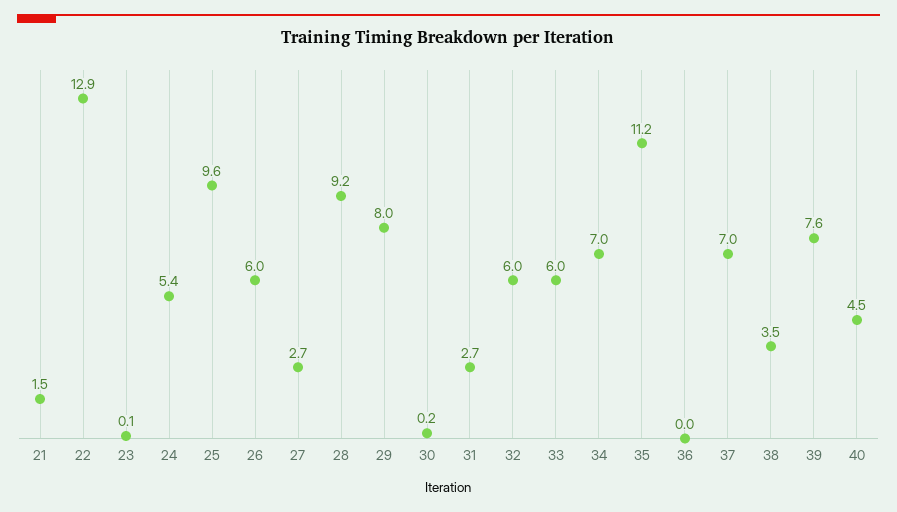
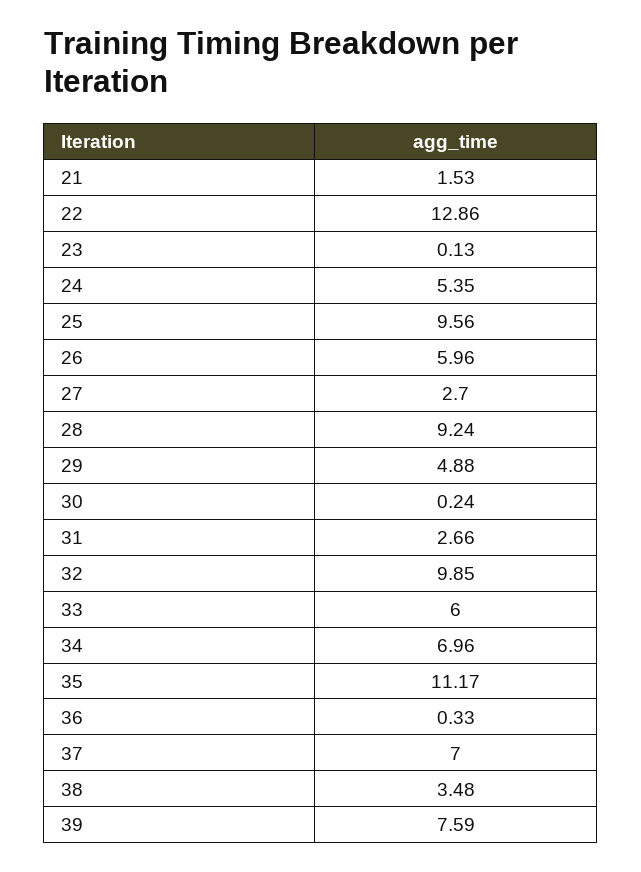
29: 8 -> 4.88
32: 6 -> 9.85
36: 0 -> 0.33
40: 4.5 -> none

